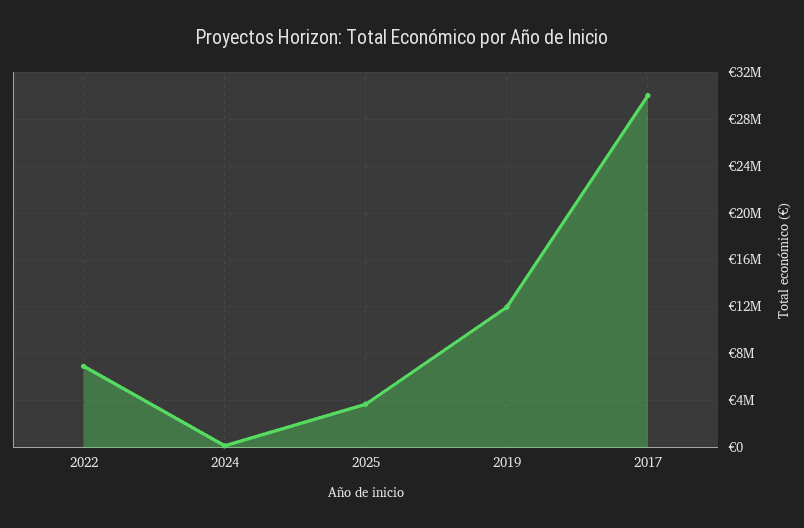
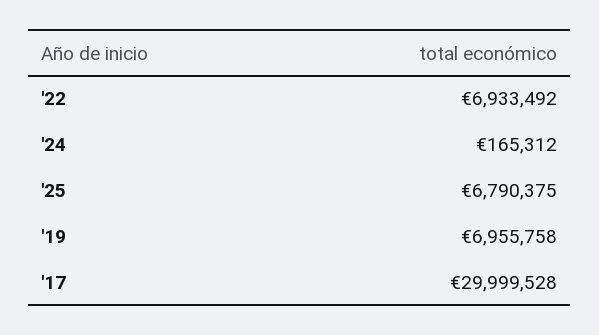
2025: 4000000 -> 6790375
2019: 12000000 -> 6955758

